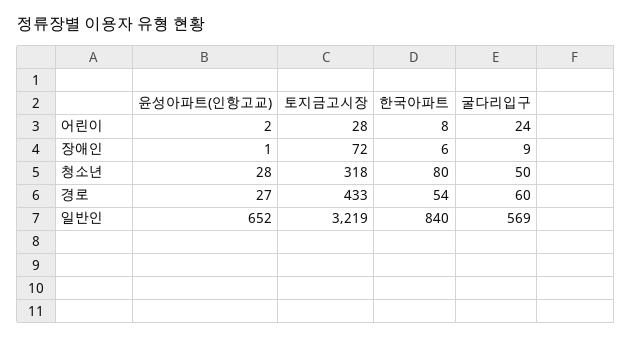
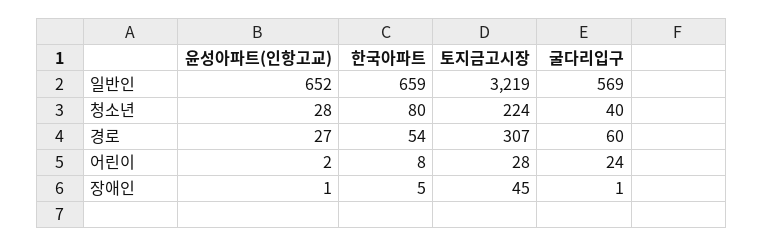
토지금고시장, 장애인: 72 -> 45
한국아파트, 장애인: 6 -> 5
굴다리입구, 장애인: 9 -> 1
토지금고시장, 청소년: 318 -> 224
굴다리입구, 청소년: 50 -> 40
토지금고시장, 경로: 433 -> 307
한국아파트, 일반인: 840 -> 659

